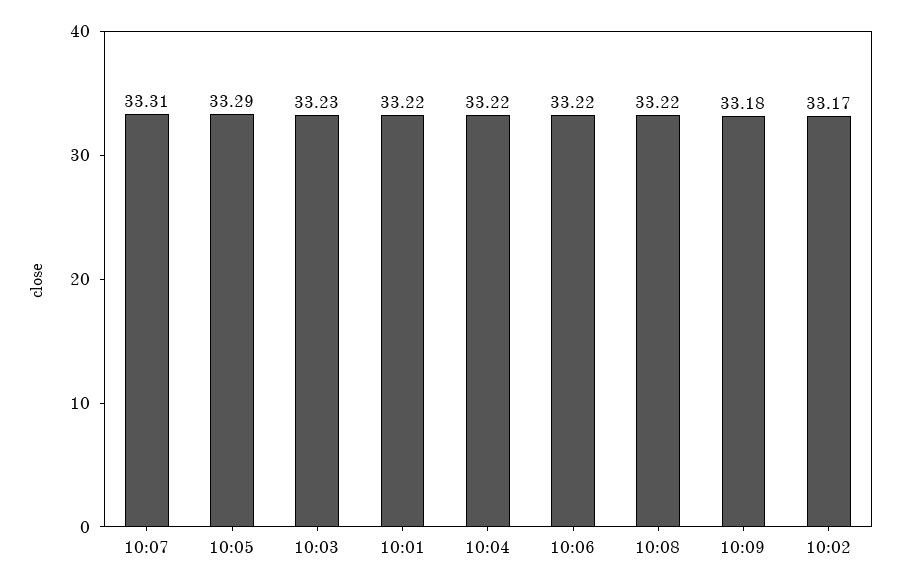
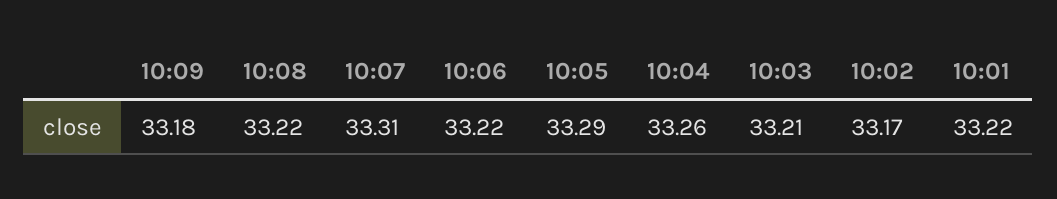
10:03: 33.23 -> 33.21
10:04: 33.22 -> 33.26

